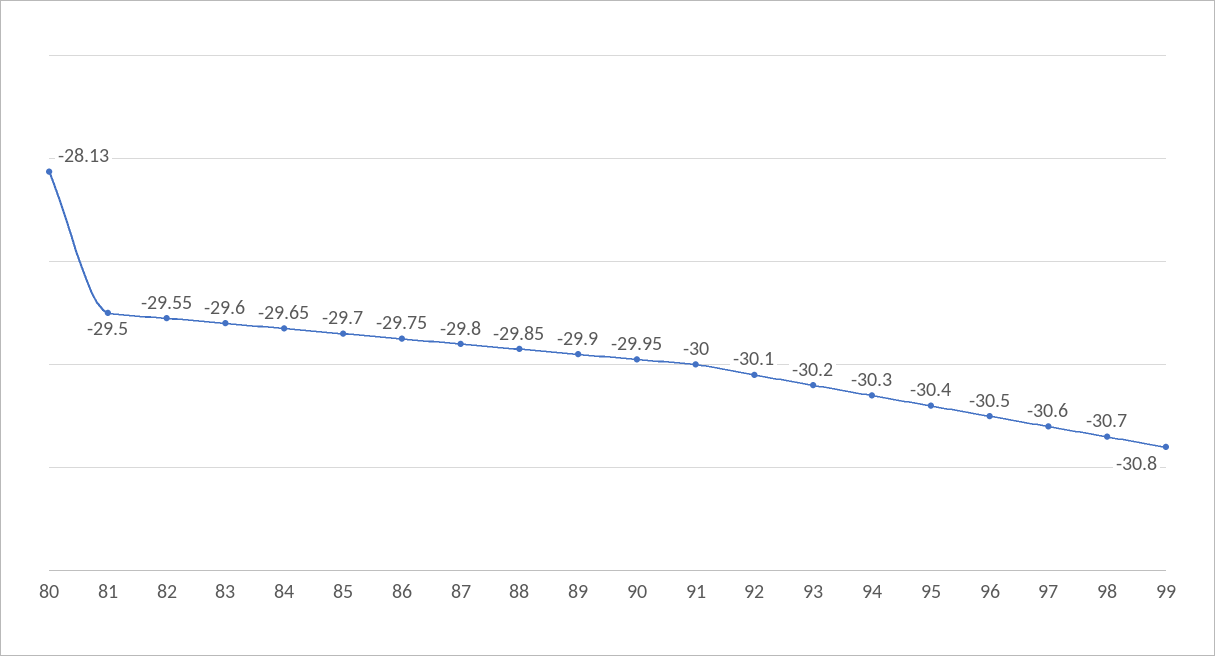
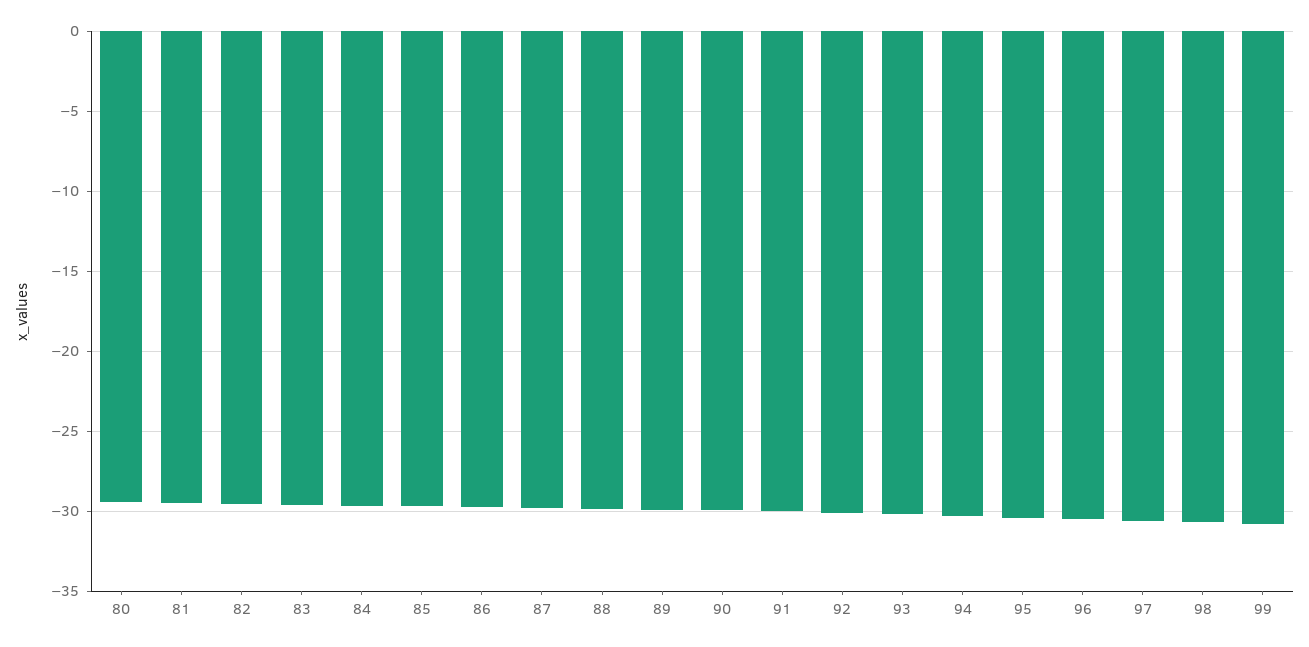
80: -28.13 -> -29.5

